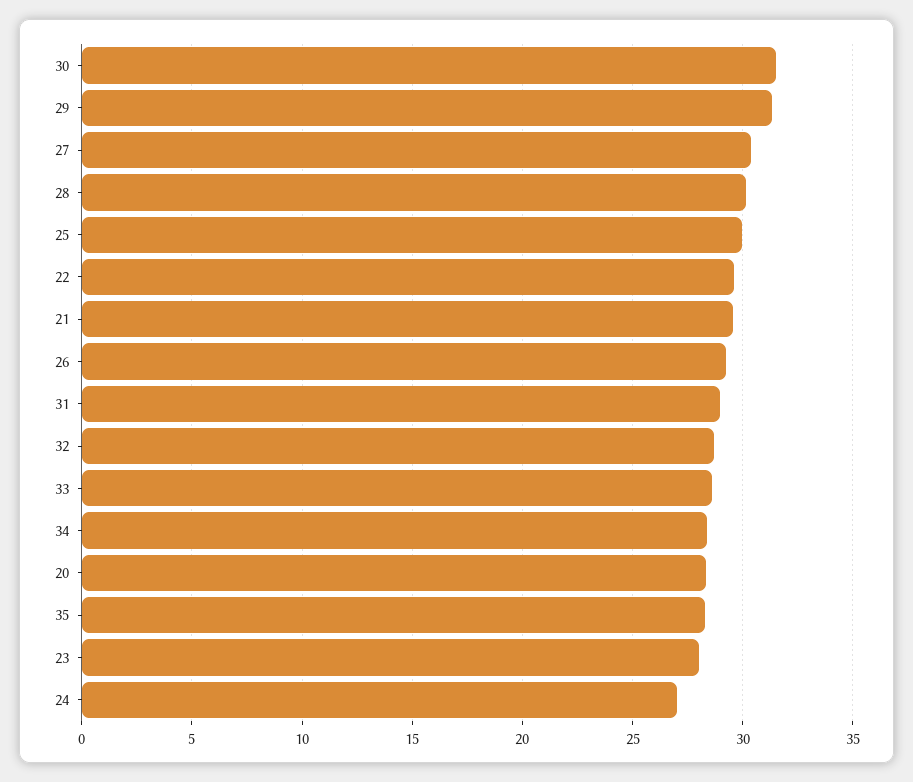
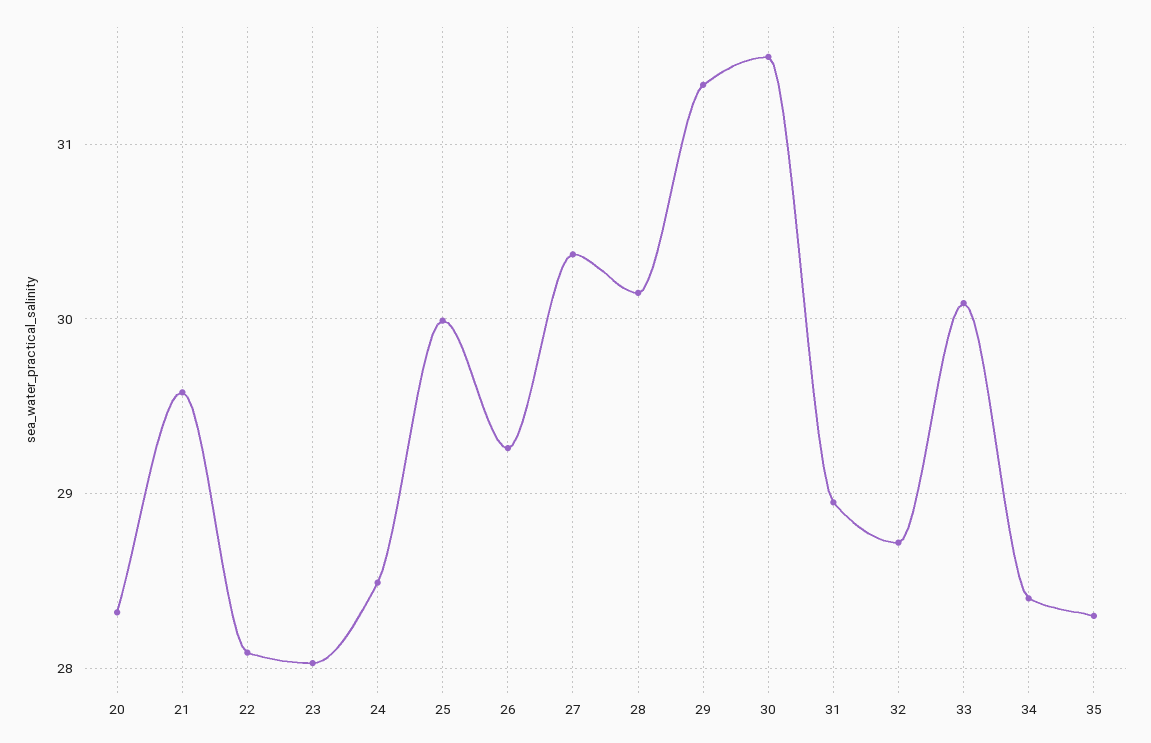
22: 29.5 -> 28.1
33: 28.5 -> 30.1
24: 27 -> 28.5

